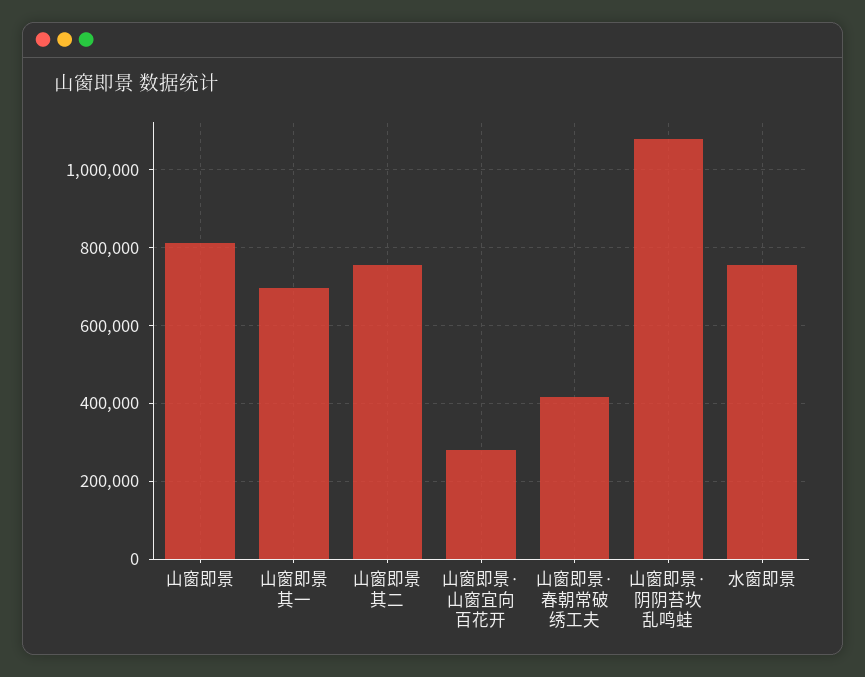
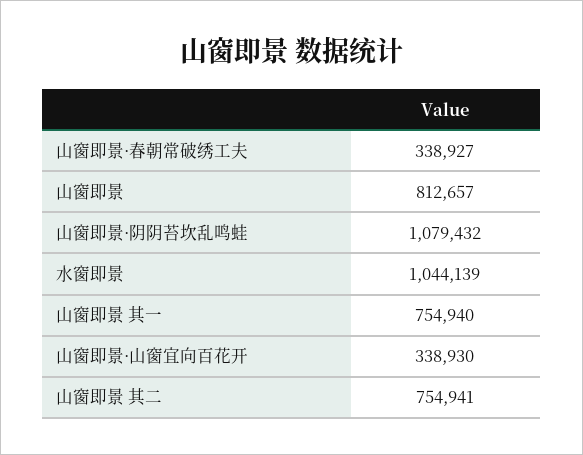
山窗即景 其一: 700000 -> 754940
山窗即景·山窗宜向百花开: 280000 -> 338930
山窗即景·春朝常破绣工夫: 420000 -> 338927
水窗即景: 760000 -> 1044139

